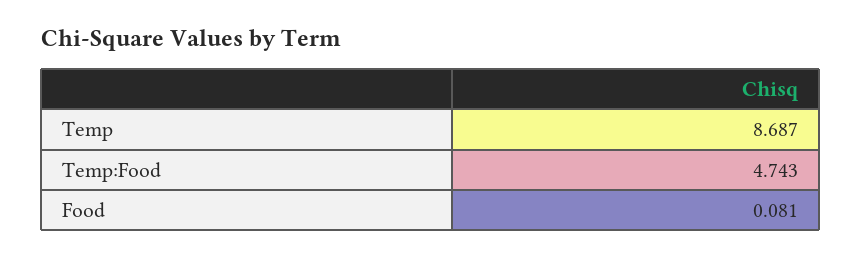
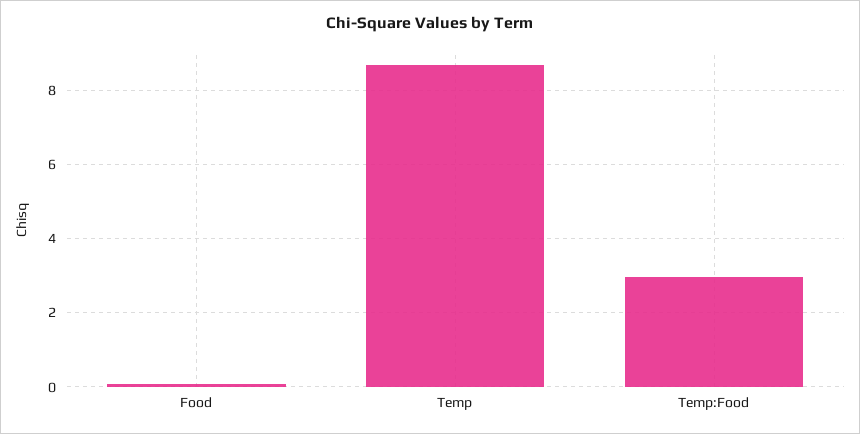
Temp:Food: 4.743 -> 3

